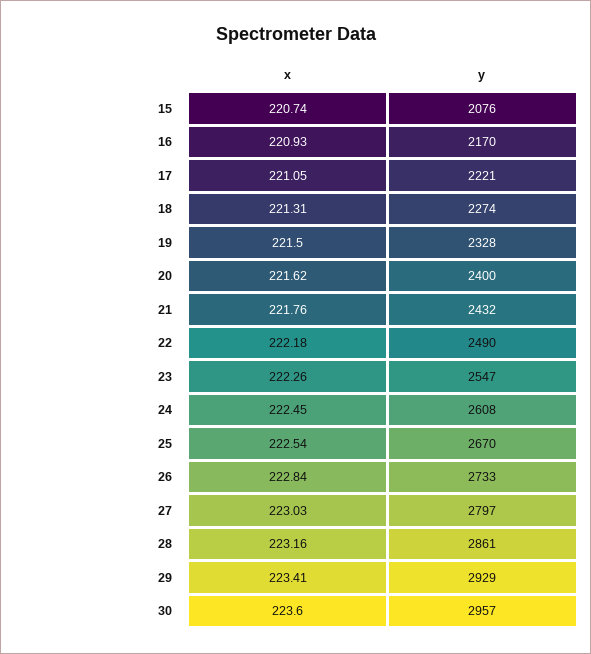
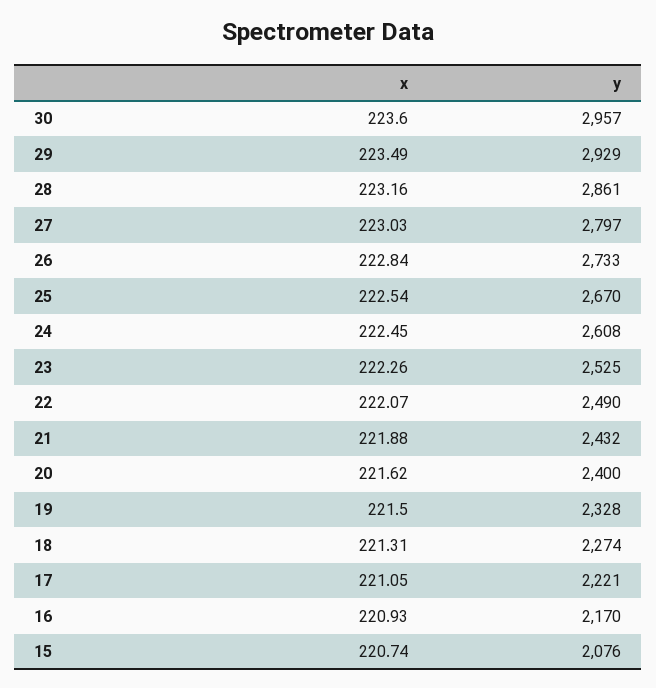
x, 21: 221.76 -> 221.88
x, 22: 222.18 -> 222.07
y, 23: 2547 -> 2525
x, 29: 223.41 -> 223.49

